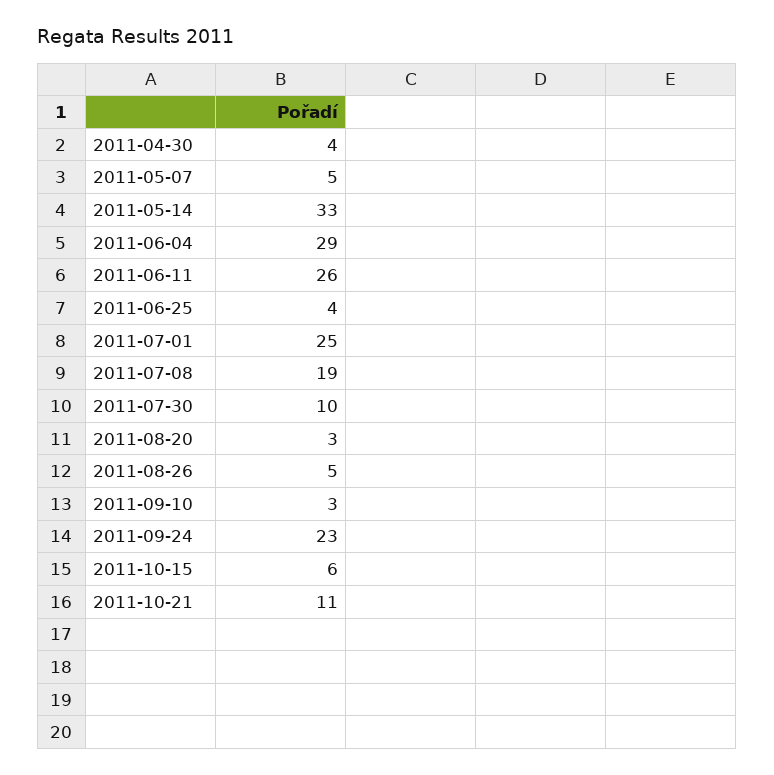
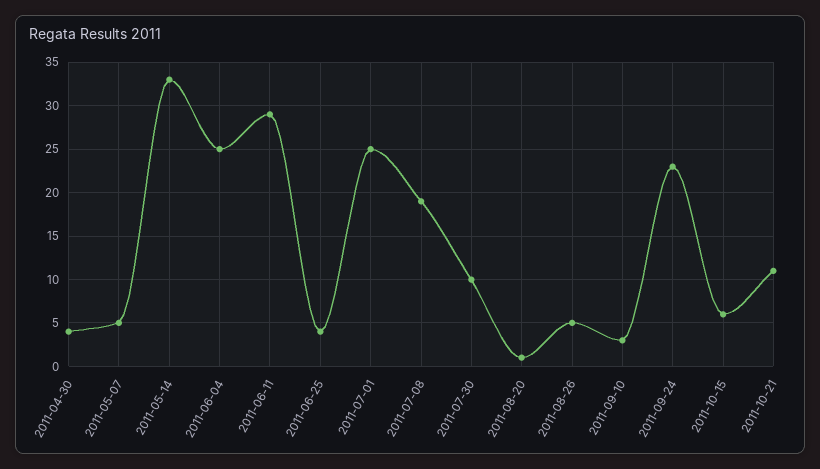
2011-06-04: 29 -> 25
2011-06-11: 26 -> 29
2011-08-20: 3 -> 1

